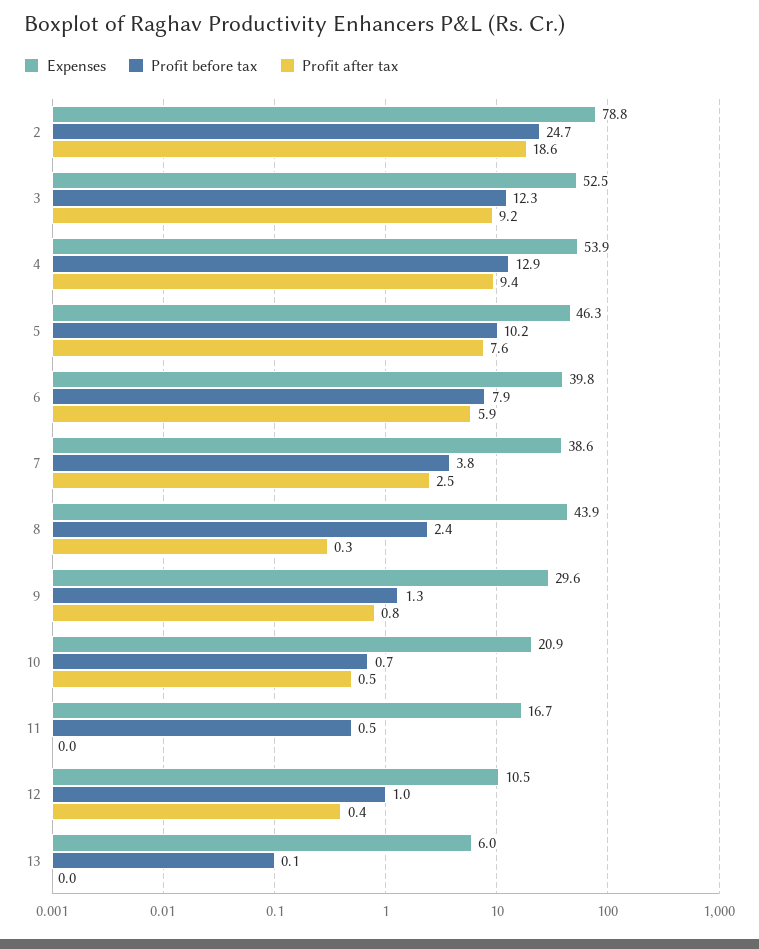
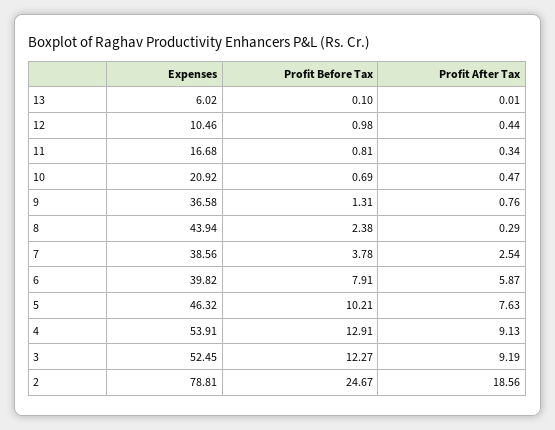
Profit after tax, 4: 9.4 -> 9.13
Expenses, 9: 29.6 -> 36.58
Profit before tax, 11: 0.5 -> 0.81
Profit after tax, 11: 0 -> 0.34

